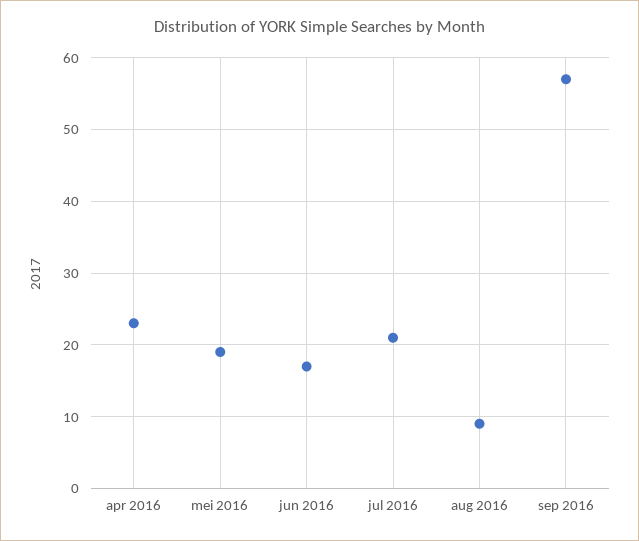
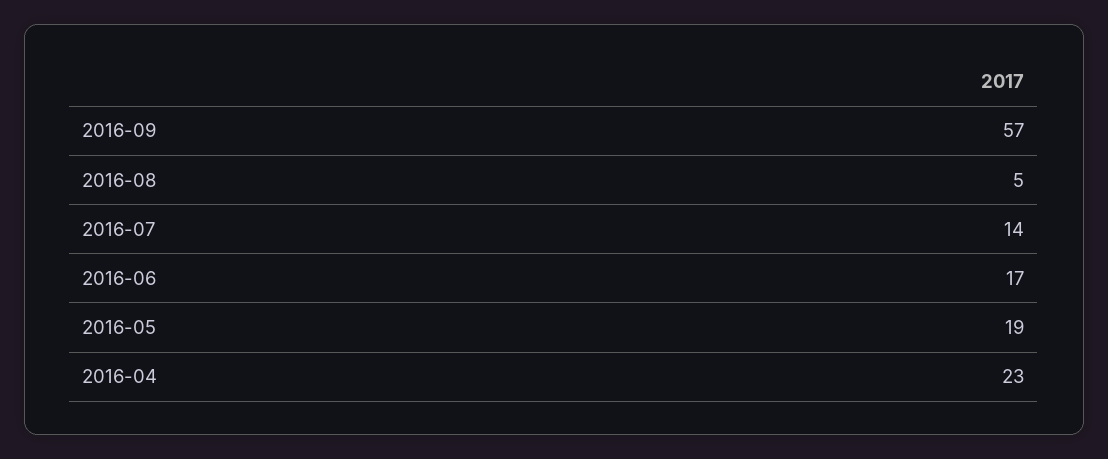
jul 2016: 21 -> 14
aug 2016: 9 -> 5

